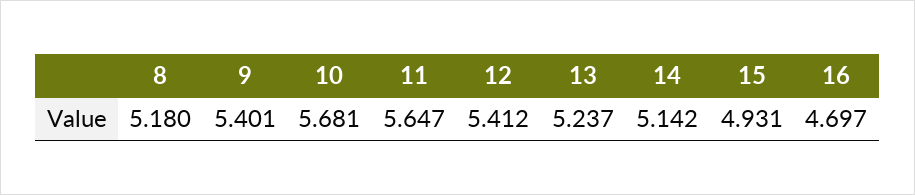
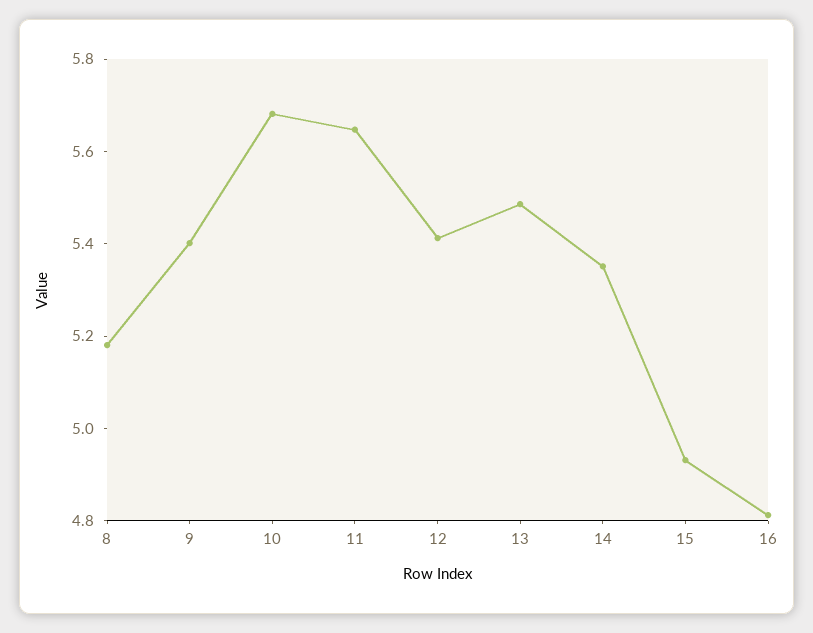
13: 5.237 -> 5.5
14: 5.142 -> 5.35
16: 4.697 -> 4.8

